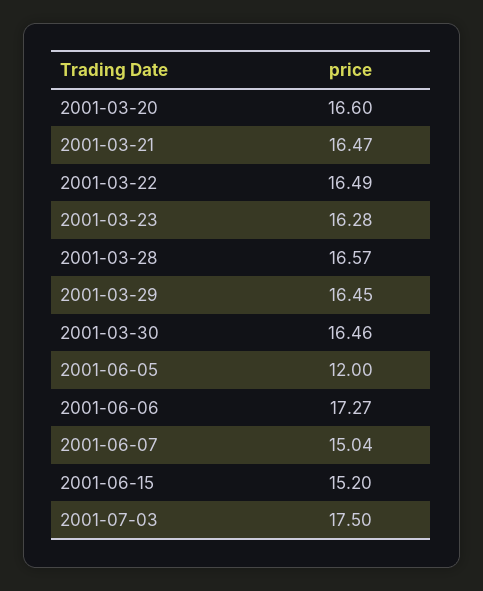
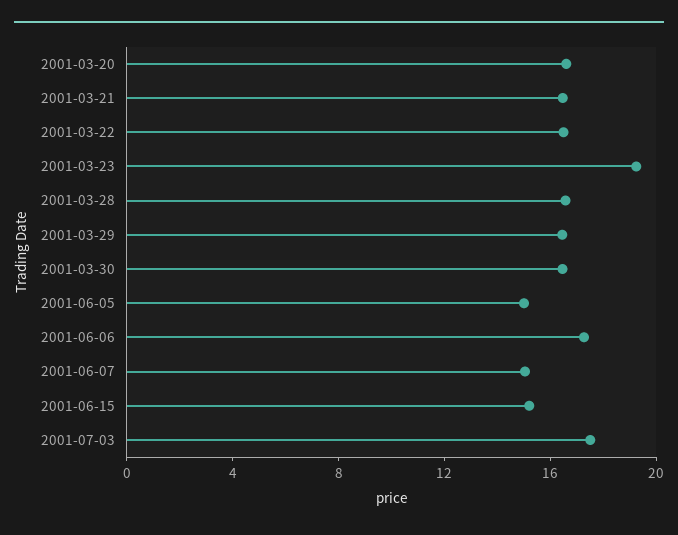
2001-03-23: 16.28 -> 19
2001-06-05: 12 -> 15

